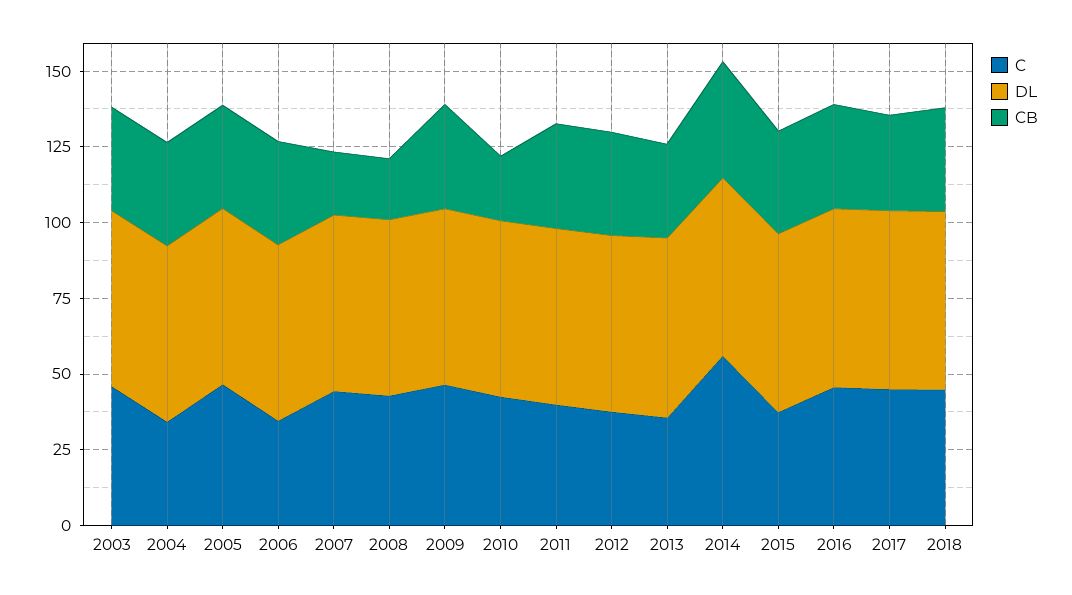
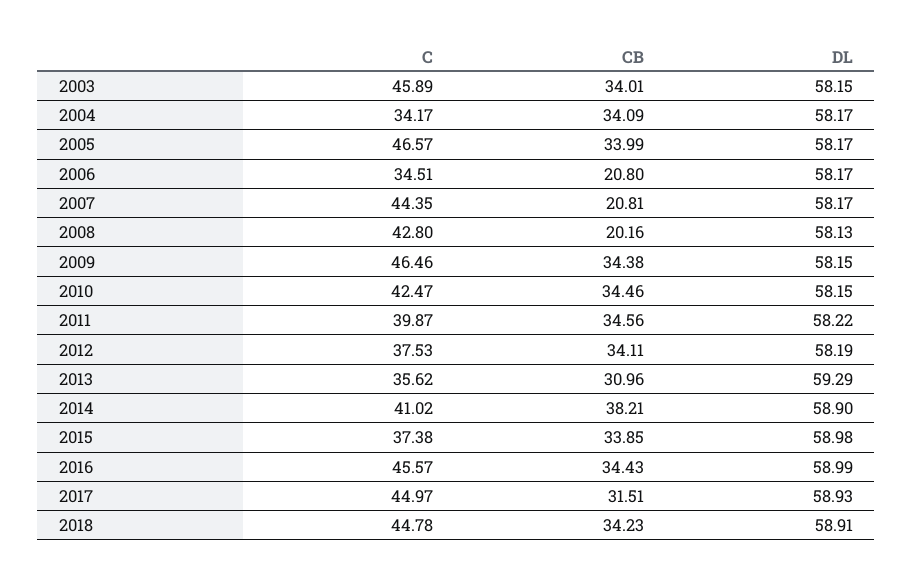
CB, 2006: 35 -> 20.8
CB, 2010: 20 -> 34.46
C, 2014: 55 -> 41.02

